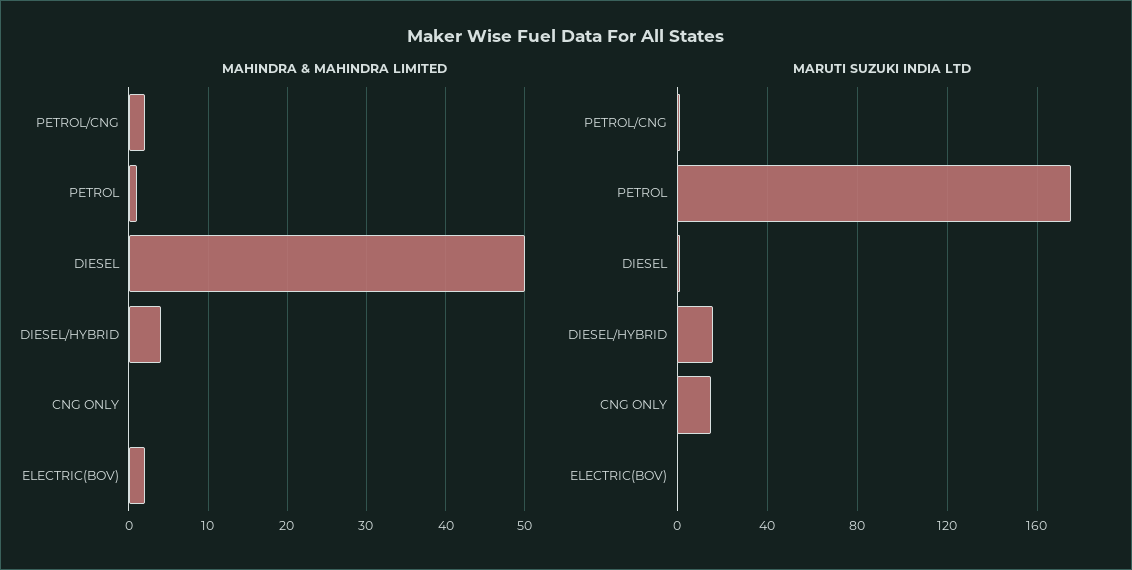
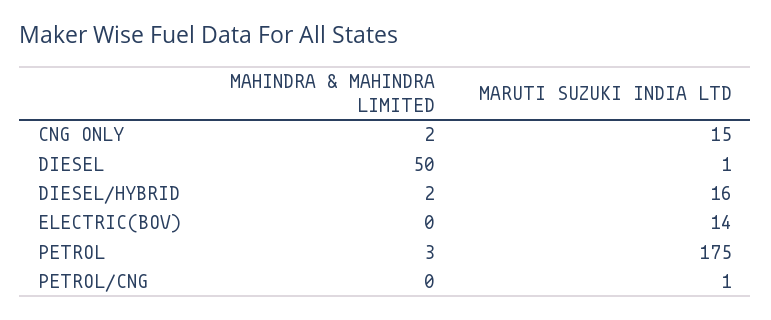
MAHINDRA & MAHINDRA LIMITED, PETROL/CNG: 2 -> 0
MAHINDRA & MAHINDRA LIMITED, PETROL: 1 -> 3
MAHINDRA & MAHINDRA LIMITED, DIESEL/HYBRID: 4 -> 2
MAHINDRA & MAHINDRA LIMITED, CNG ONLY: 0 -> 2
MAHINDRA & MAHINDRA LIMITED, ELECTRIC(BOV): 2 -> 0
MARUTI SUZUKI INDIA LTD, ELECTRIC(BOV): 0 -> 14

